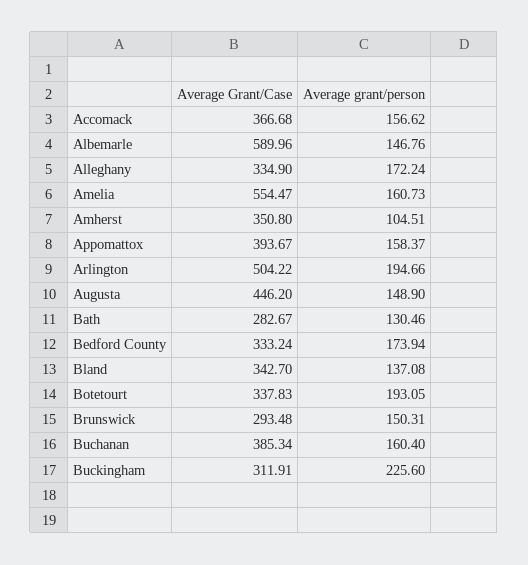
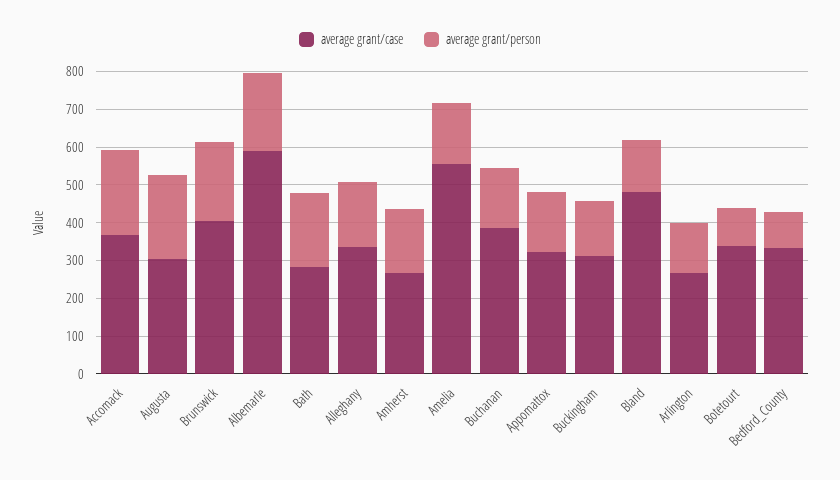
Average grant/person, Accomack: 156.62 -> 225
Average grant/person, Albemarle: 146.76 -> 200
Average Grant/Case, Amherst: 350.8 -> 275
Average grant/person, Amherst: 104.51 -> 175
Average Grant/Case, Appomattox: 393.67 -> 325
Average Grant/Case, Arlington: 504.22 -> 275
Average grant/person, Arlington: 194.66 -> 125
Average Grant/Case, Augusta: 446.2 -> 300
Average grant/person, Augusta: 148.9 -> 225
Average grant/person, Bath: 130.46 -> 200
Average grant/person, Bedford County: 173.94 -> 100
Average Grant/Case, Bland: 342.7 -> 475
Average grant/person, Botetourt: 193.05 -> 100
Average Grant/Case, Brunswick: 293.48 -> 400
Average grant/person, Brunswick: 150.31 -> 200
Average grant/person, Buckingham: 225.6 -> 150

